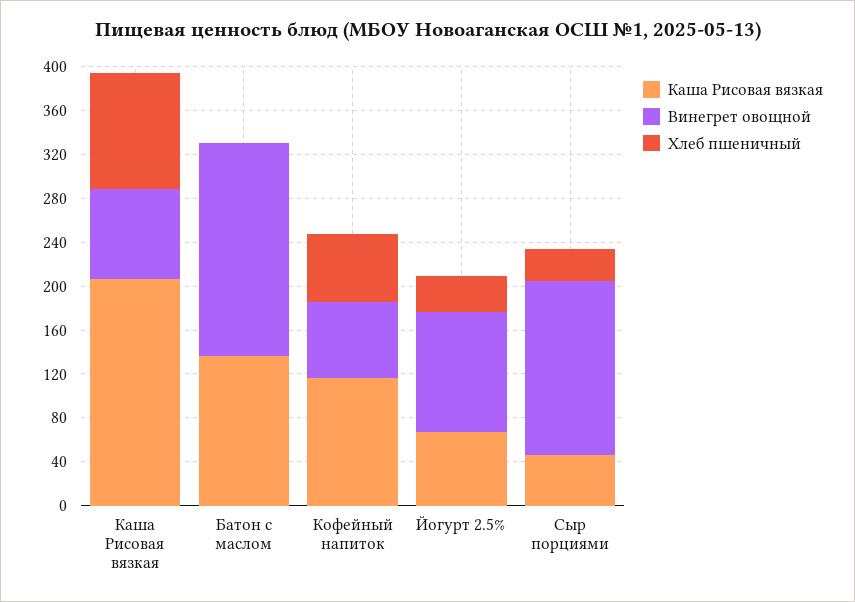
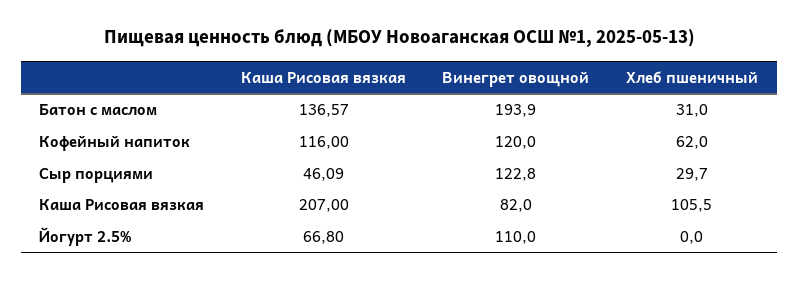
Хлеб пшеничный, Батон с маслом: 0 -> 31
Винегрет овощной, Кофейный напиток: 70 -> 120
Хлеб пшеничный, Йогурт 2.5%: 30 -> 0
Винегрет овощной, Сыр порциями: 160 -> 122.8

